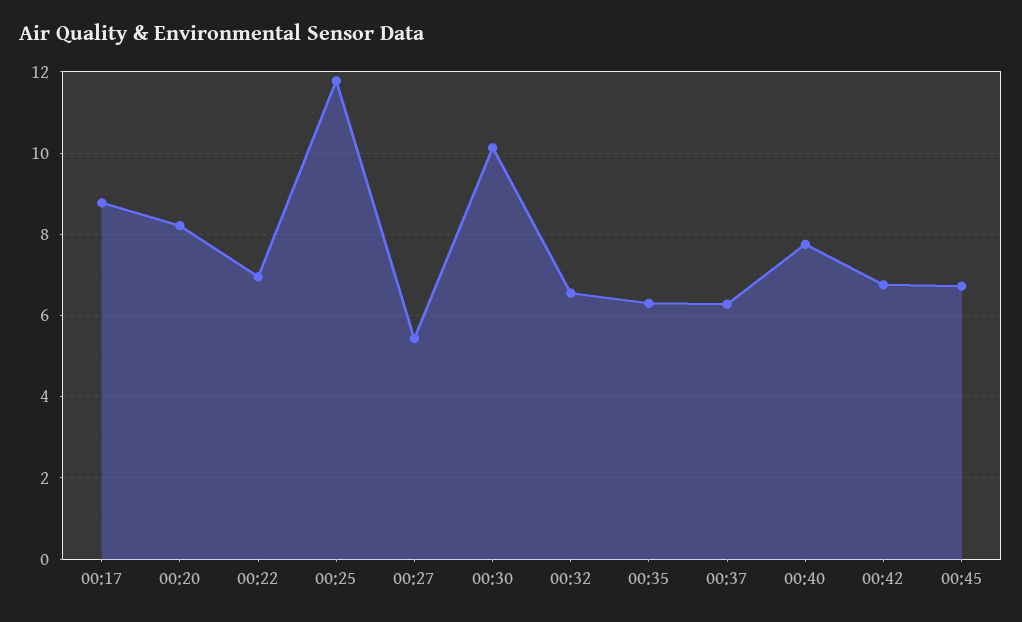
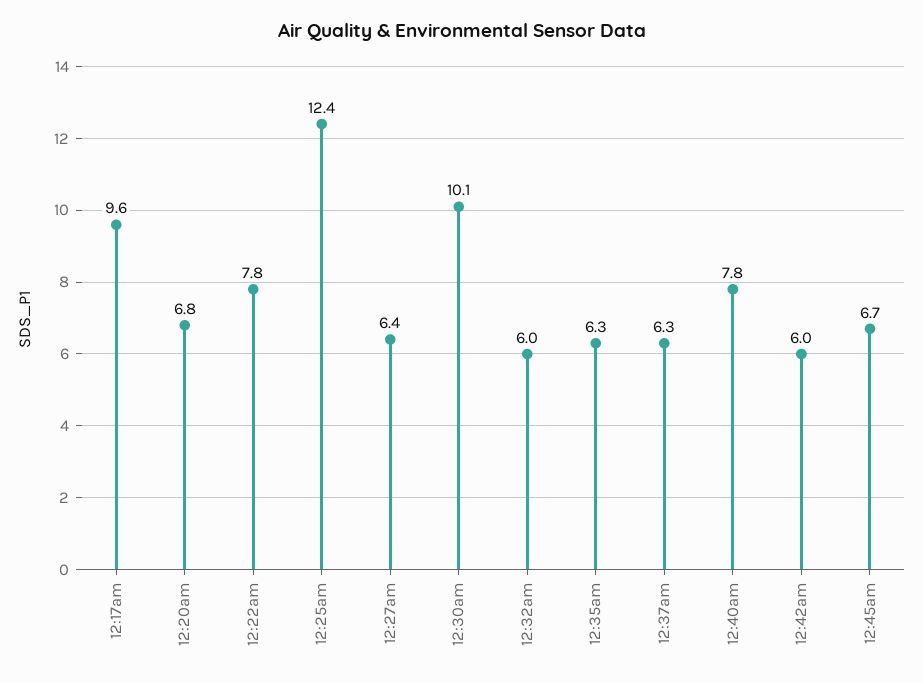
00:17: 8.8 -> 9.6
00:20: 8.2 -> 6.8
00:22: 7 -> 7.8
00:25: 11.8 -> 12.4
00:27: 5.4 -> 6.4
00:32: 6.6 -> 6
00:42: 6.8 -> 6

